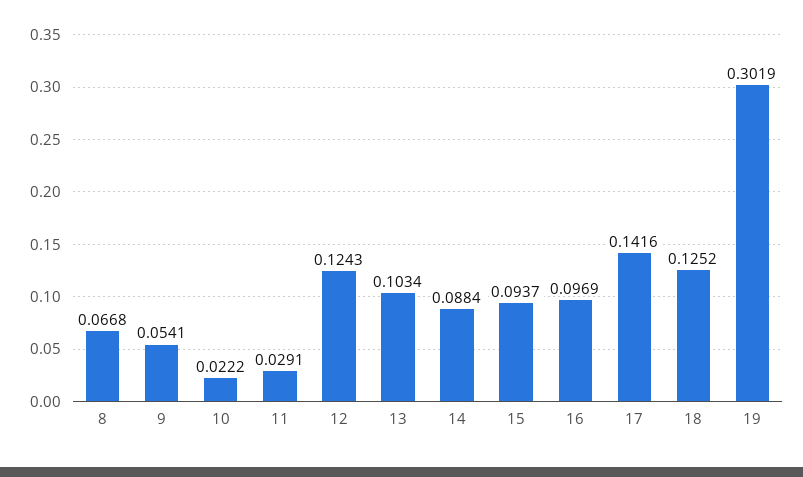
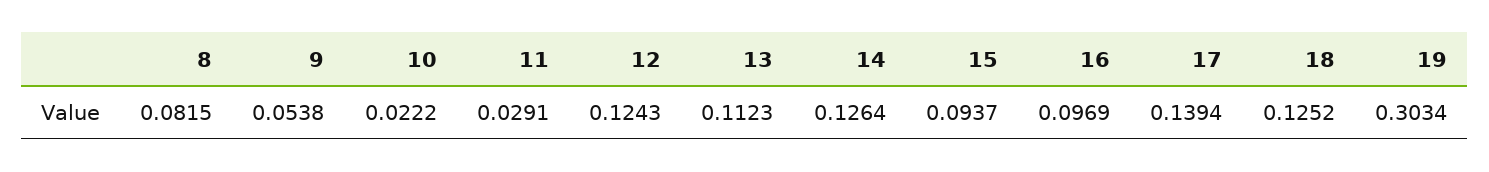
8: 0.0668 -> 0.0815
9: 0.0541 -> 0.0538
13: 0.1034 -> 0.1123
14: 0.0884 -> 0.1264
17: 0.1416 -> 0.1394
19: 0.3019 -> 0.3034

